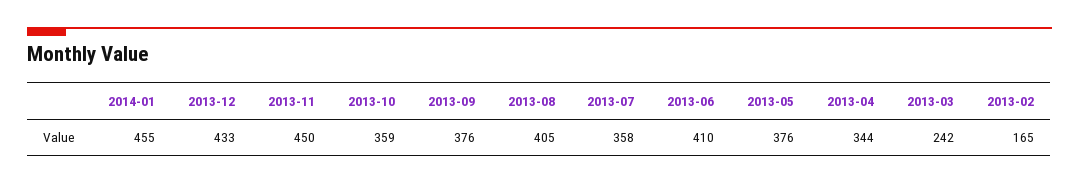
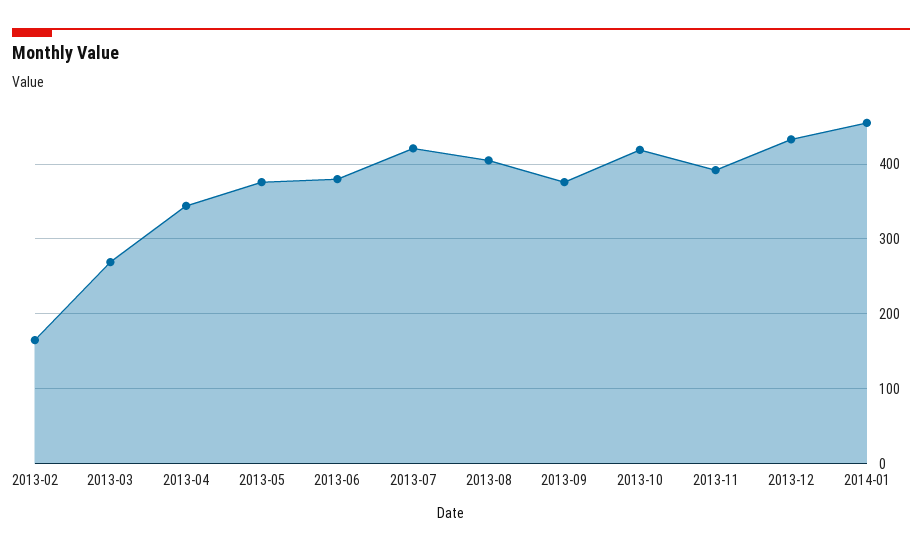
2013-11: 450 -> 390
2013-10: 359 -> 420
2013-07: 358 -> 420
2013-06: 410 -> 380
2013-03: 242 -> 270

